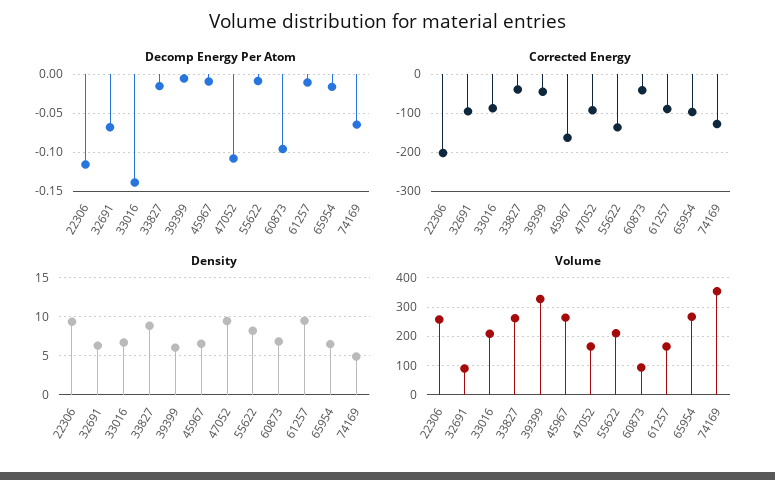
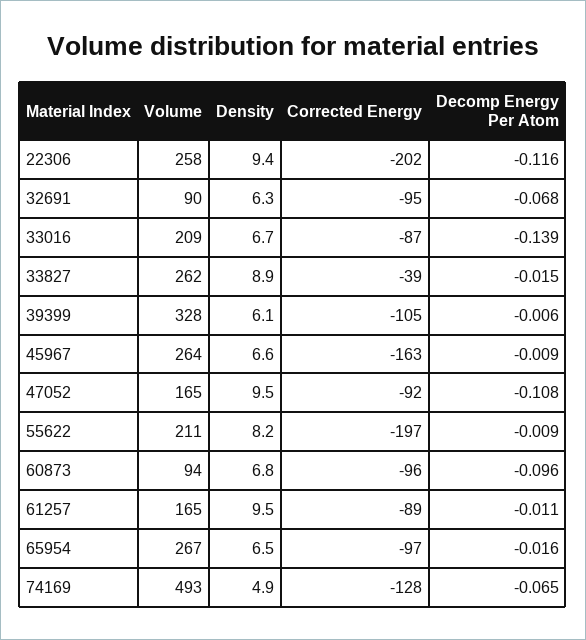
Corrected Energy, 39399: -40 -> -105
Corrected Energy, 55622: -140 -> -197
Corrected Energy, 60873: -40 -> -96
Volume, 74169: 350 -> 493

